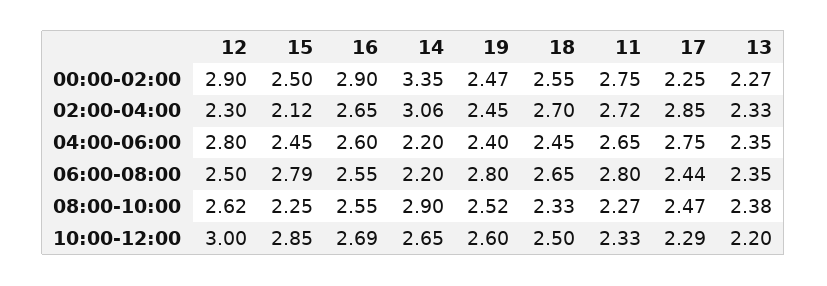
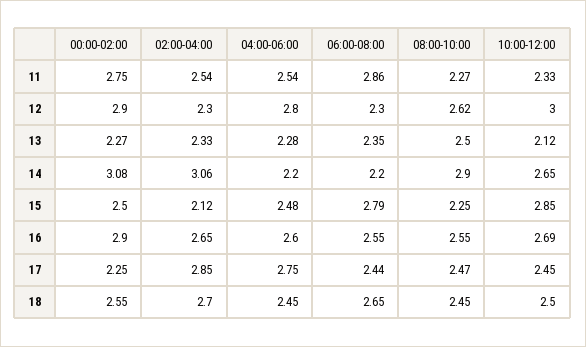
14, 00:00-02:00: 3.35 -> 3.08
19, 00:00-02:00: 2.47 -> none
19, 02:00-04:00: 2.45 -> none
11, 02:00-04:00: 2.72 -> 2.54
15, 04:00-06:00: 2.45 -> 2.48
19, 04:00-06:00: 2.4 -> none
11, 04:00-06:00: 2.65 -> 2.54
13, 04:00-06:00: 2.35 -> 2.28
12, 06:00-08:00: 2.5 -> 2.3
19, 06:00-08:00: 2.8 -> none
11, 06:00-08:00: 2.8 -> 2.86
19, 08:00-10:00: 2.52 -> none
18, 08:00-10:00: 2.33 -> 2.45
13, 08:00-10:00: 2.38 -> 2.5
19, 10:00-12:00: 2.6 -> none
17, 10:00-12:00: 2.29 -> 2.45
13, 10:00-12:00: 2.2 -> 2.12

